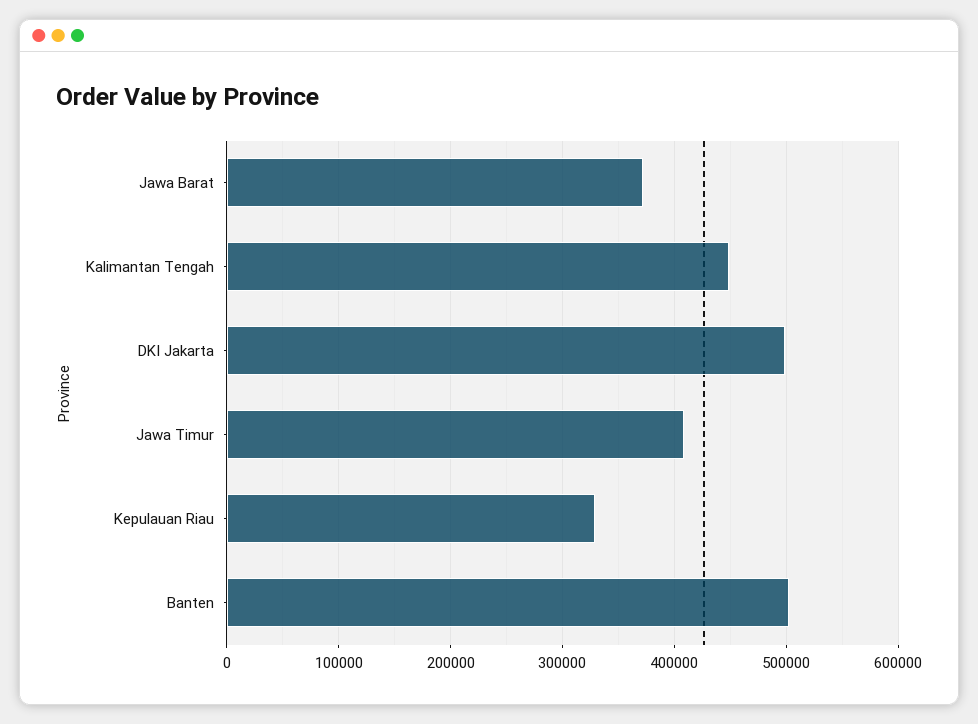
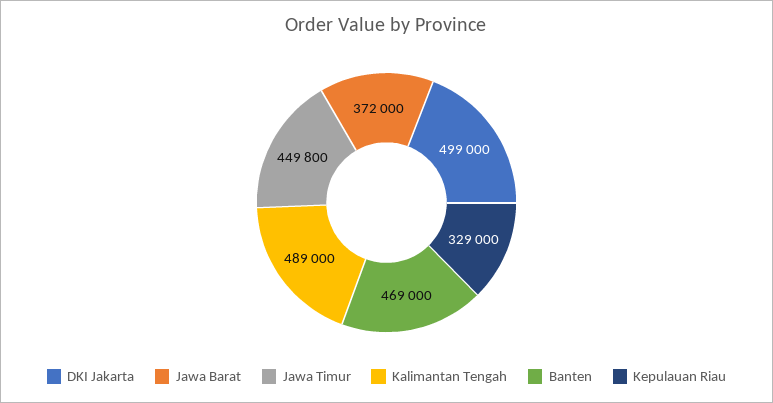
Kalimantan Tengah: 450000 -> 489000
Jawa Timur: 410000 -> 449800
Banten: 500000 -> 469000

